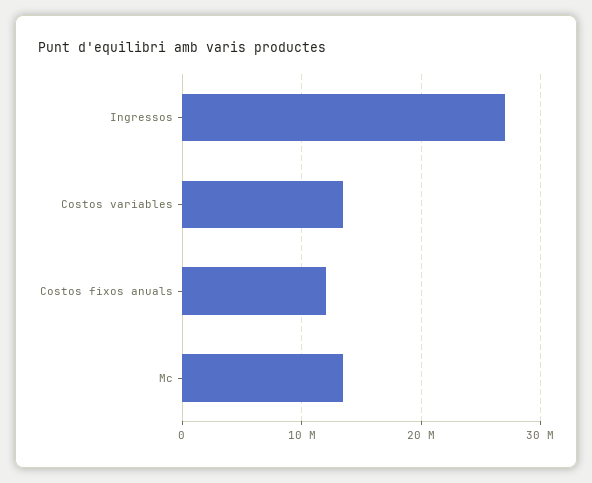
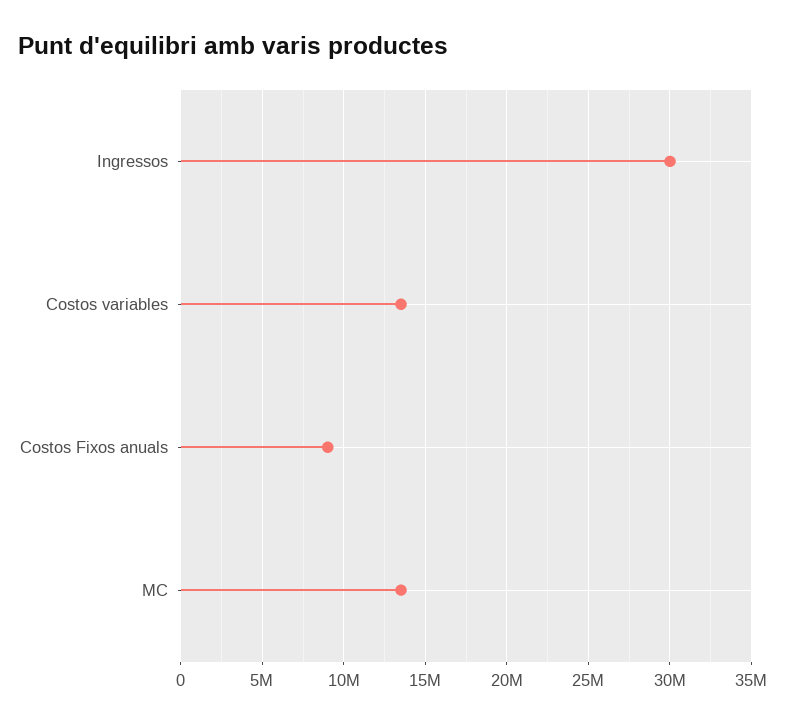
Ingressos: 27000000 -> 30000000
Costos fixos anuals: 12000000 -> 9000000

